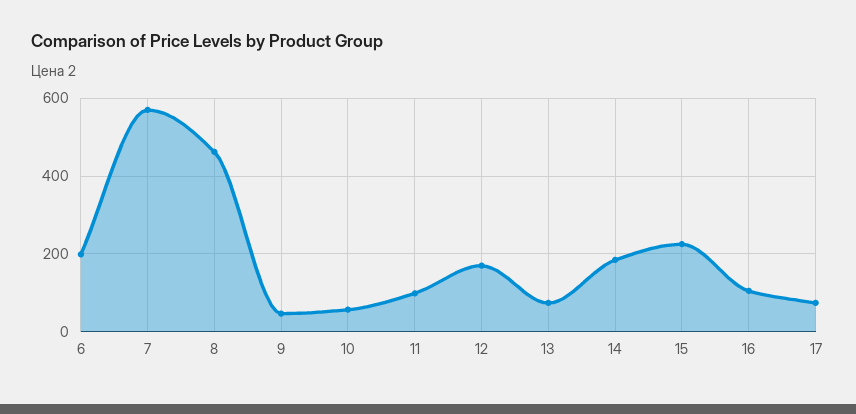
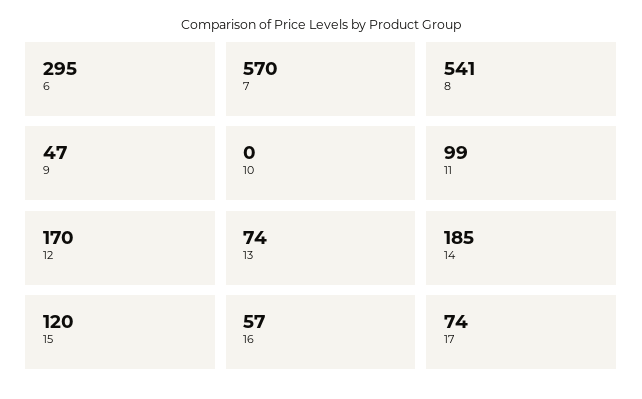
6: 200 -> 295
8: 460 -> 541
10: 60 -> 0
15: 220 -> 120
16: 100 -> 57

